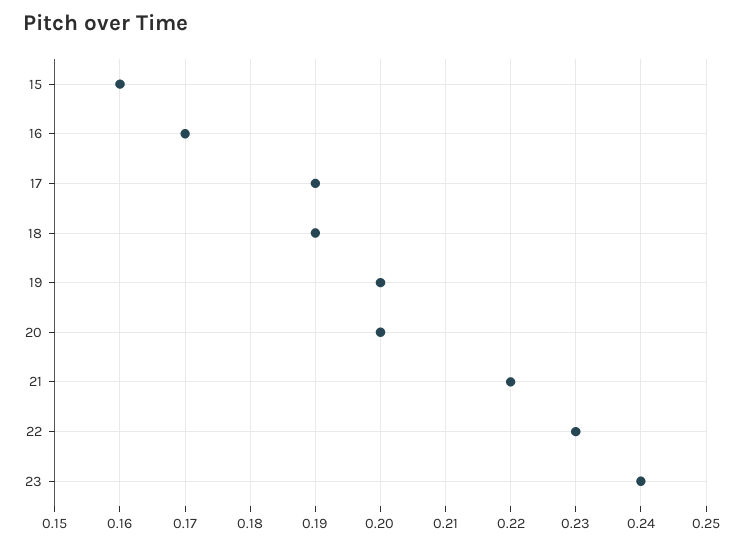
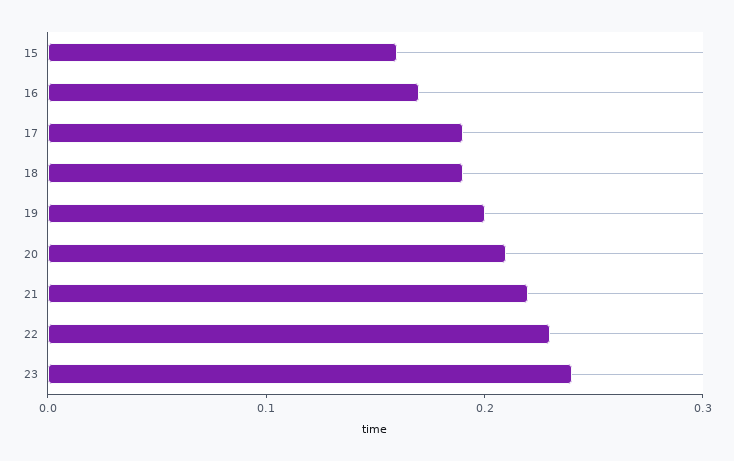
20: 0.2 -> 0.21

